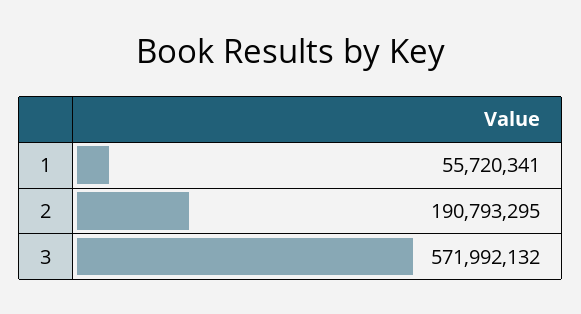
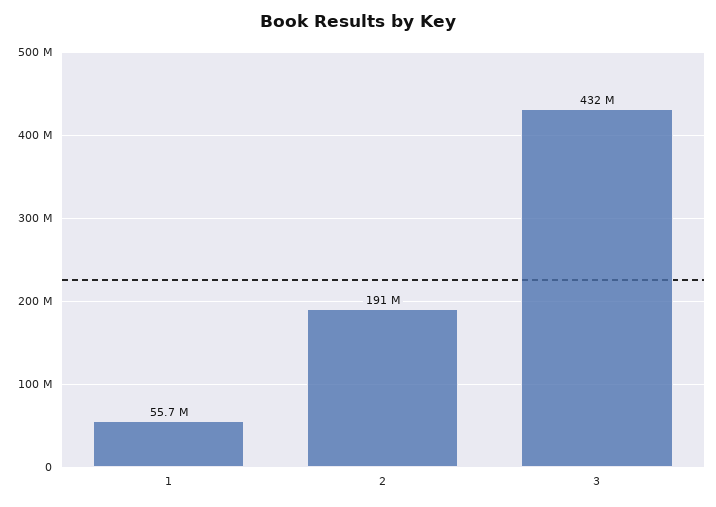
3: 571992132 -> 432000000

